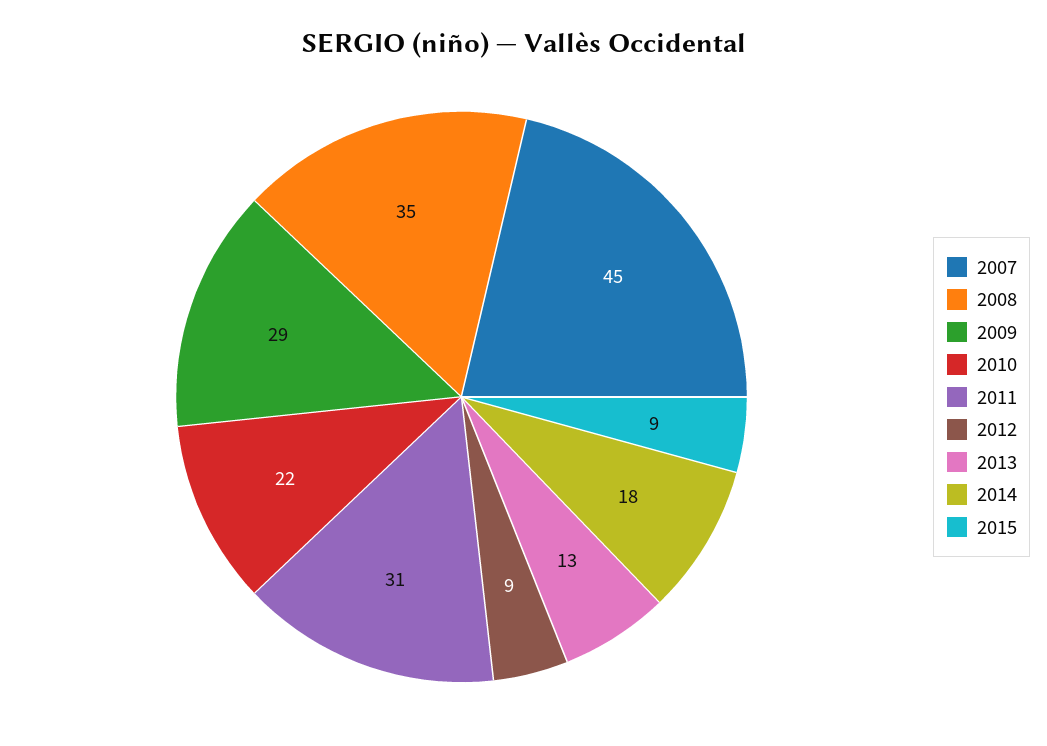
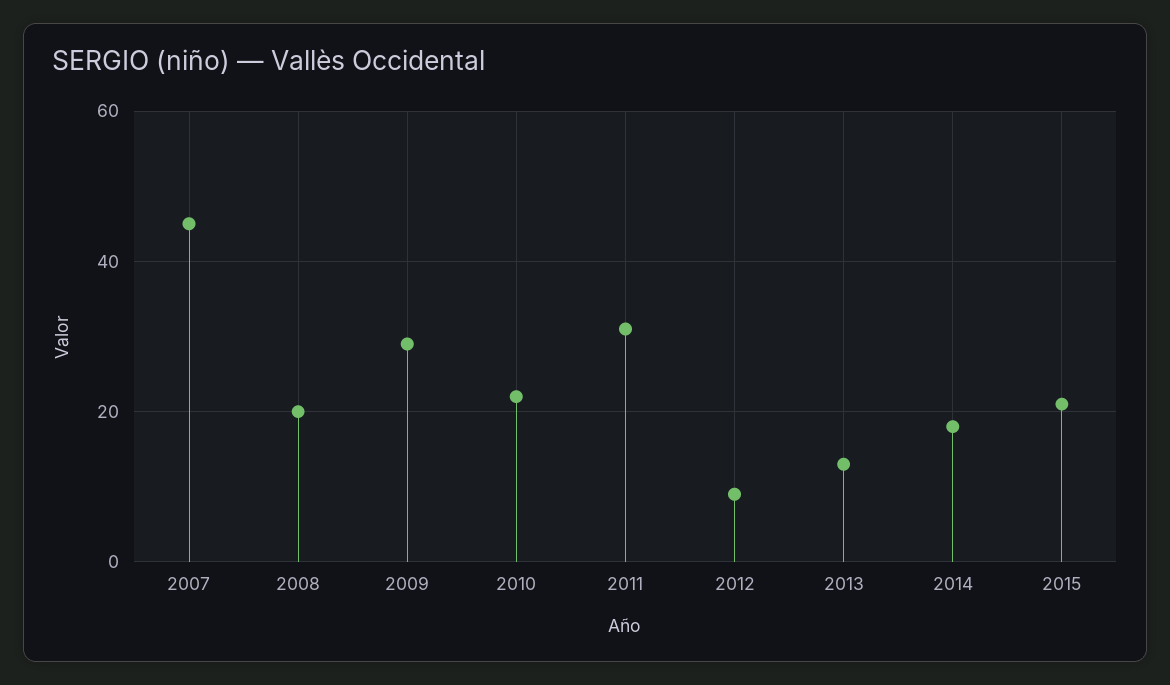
2008: 35 -> 20
2015: 9 -> 20

